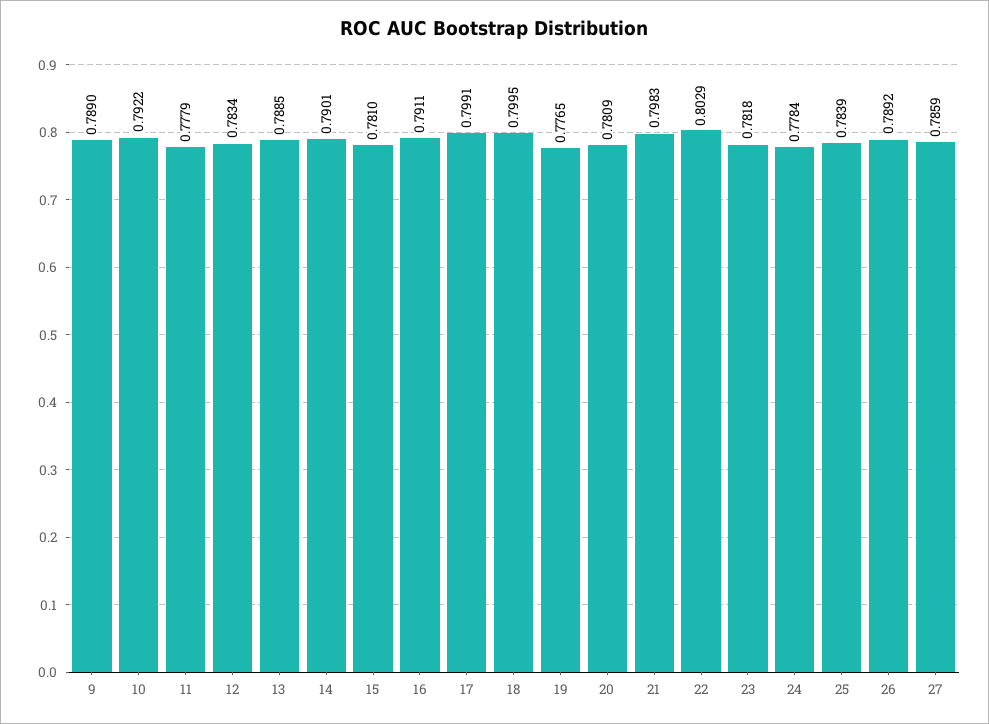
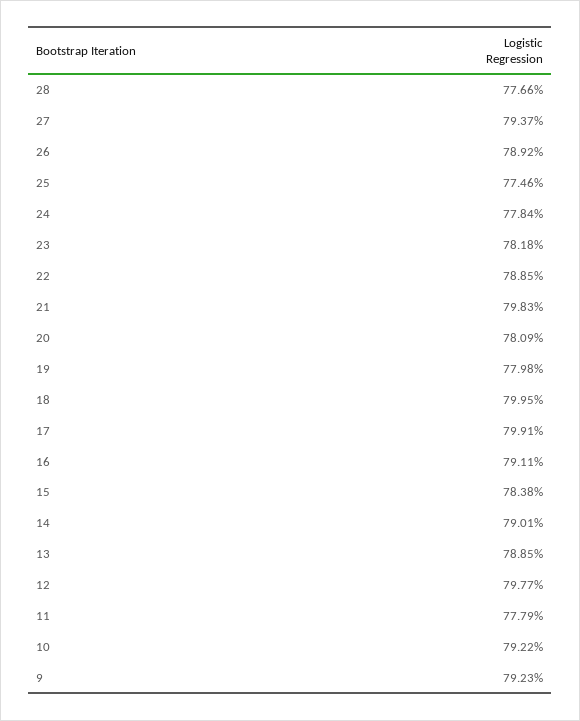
9: 0.789 -> 0.7923
12: 0.7834 -> 0.7977
15: 0.781 -> 0.7838
19: 0.7765 -> 0.7798
22: 0.8029 -> 0.7885
25: 0.7839 -> 0.7746
27: 0.7859 -> 0.7937
28: none -> 0.7766

